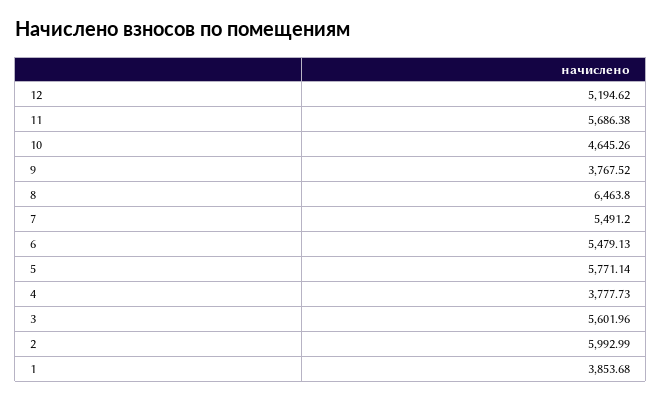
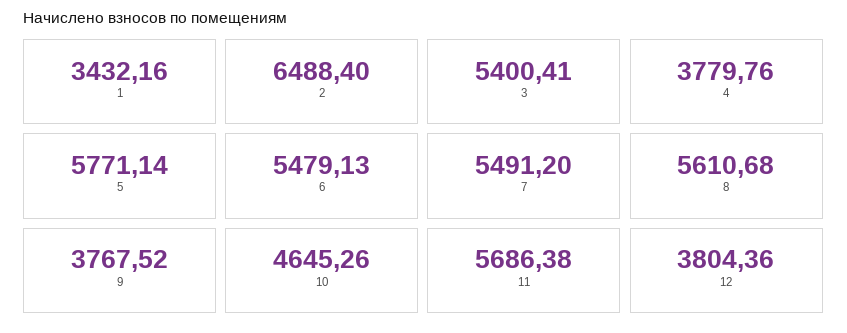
12: 5194.62 -> 3804.36
8: 6463.8 -> 5610.68
4: 3777.73 -> 3779.76
3: 5601.96 -> 5400.41
2: 5992.99 -> 6488.4
1: 3853.68 -> 3432.16

